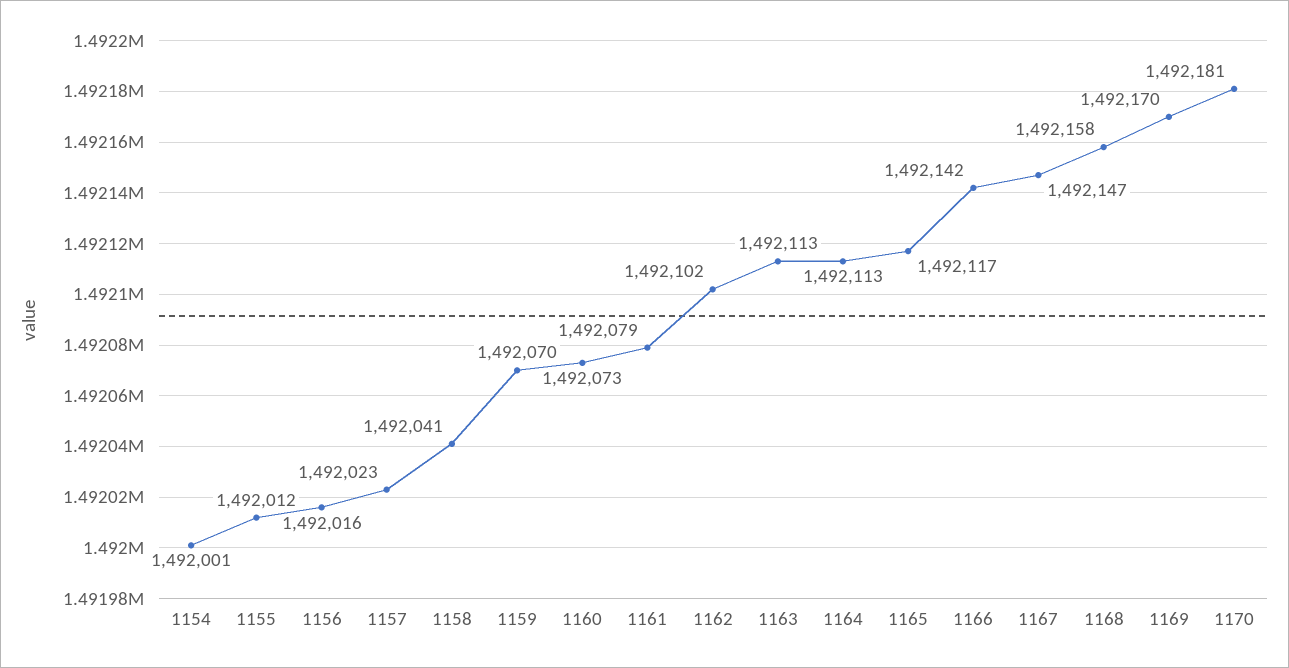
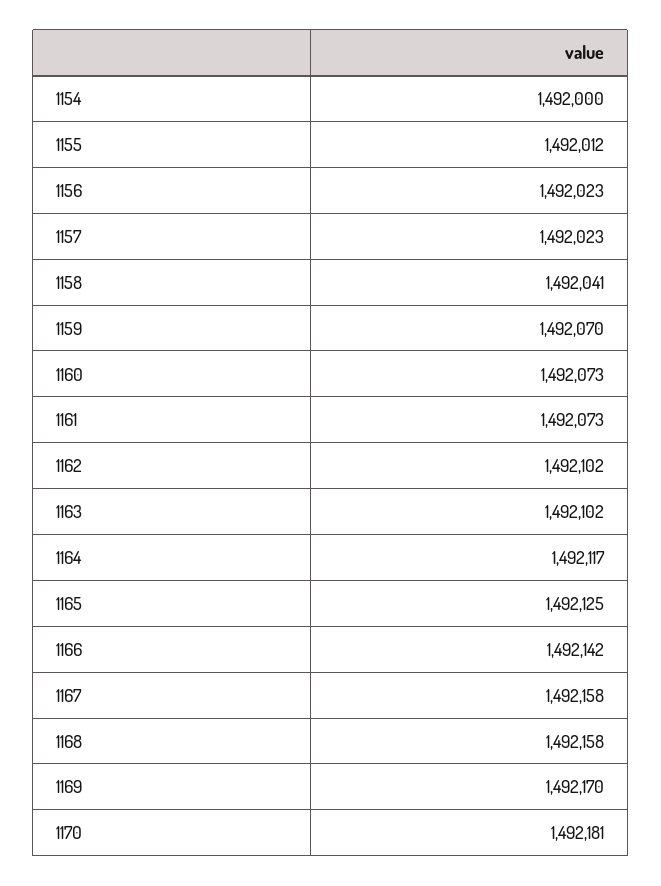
1154: 1492001 -> 1492000
1156: 1492016 -> 1492023
1161: 1492079 -> 1492073
1163: 1492113 -> 1492102
1164: 1492113 -> 1492117
1165: 1492117 -> 1492125
1167: 1492147 -> 1492158

